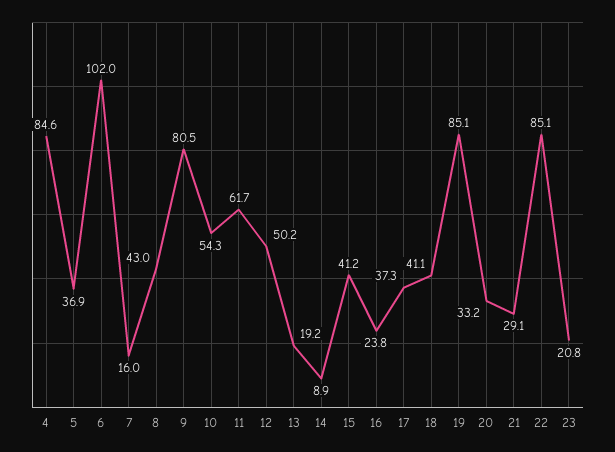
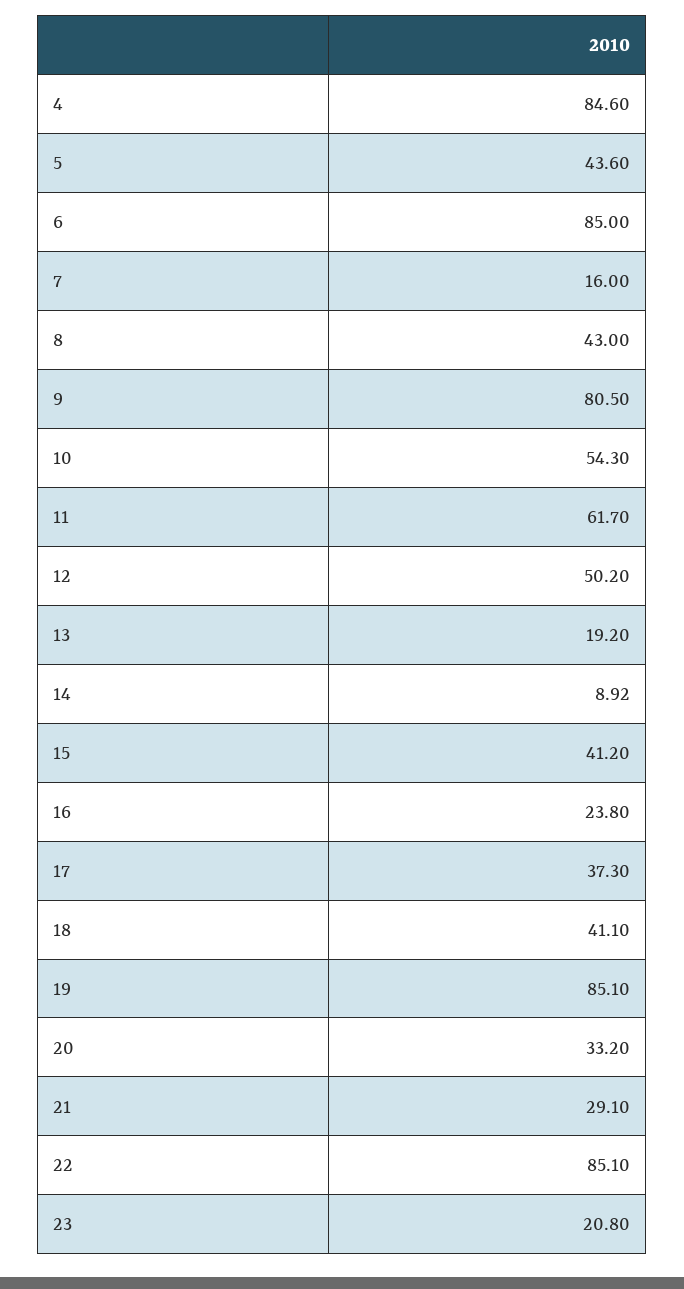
5: 36.9 -> 43.6
6: 102 -> 85

